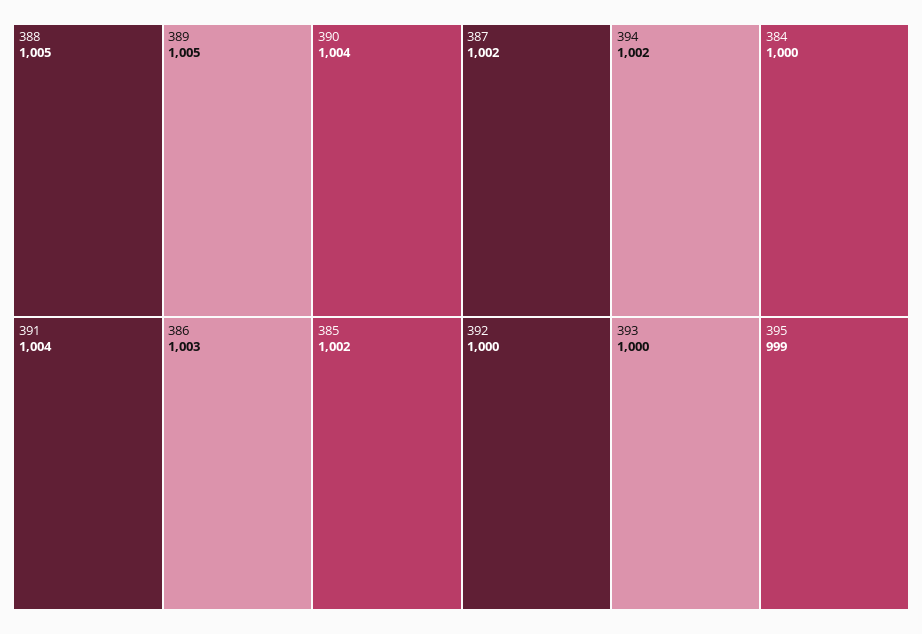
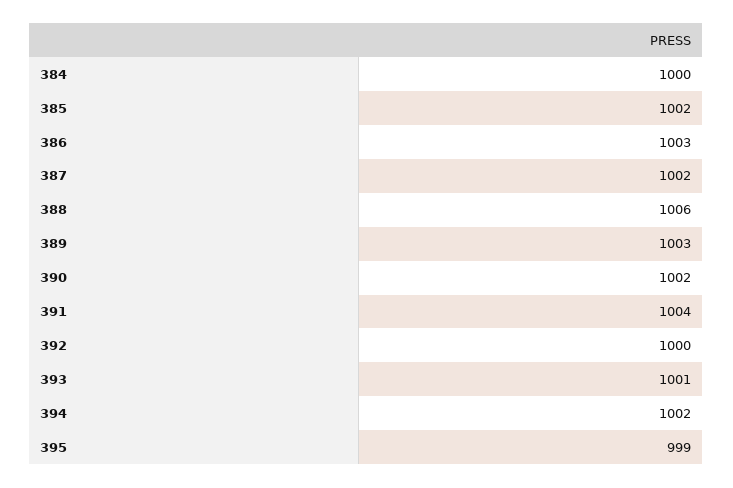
388: 1005 -> 1006
389: 1005 -> 1003
390: 1004 -> 1002
393: 1000 -> 1001

